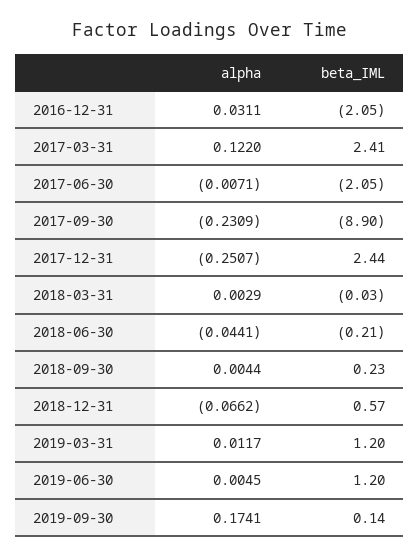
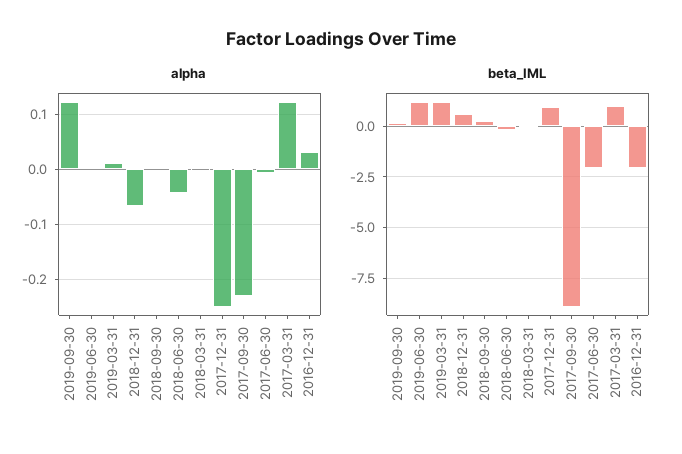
beta_IML, 2017-03-31: 2.41 -> 1
beta_IML, 2017-12-31: 2.44 -> 1
alpha, 2019-09-30: 0.1741 -> 0.12

